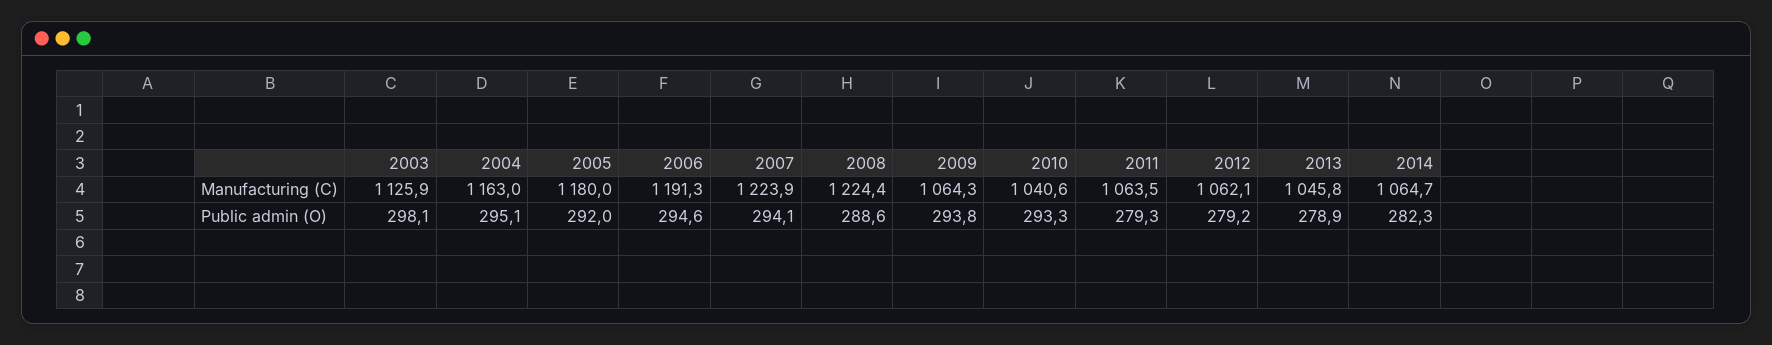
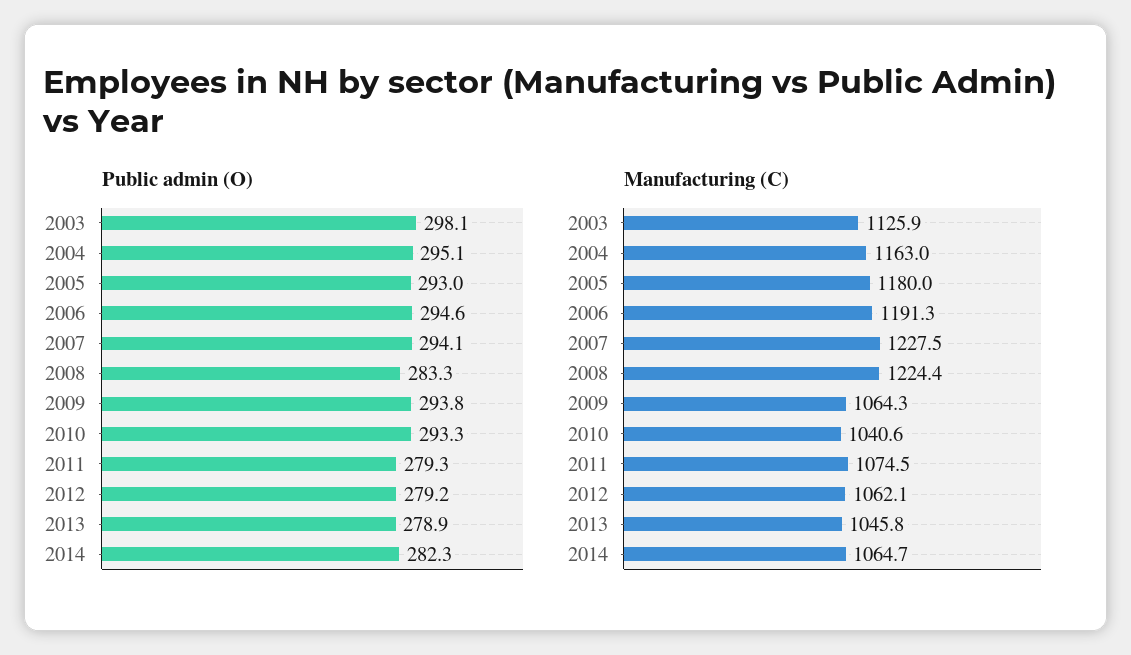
Manufacturing (C), 2007: 1223.9 -> 1227.5
Manufacturing (C), 2011: 1063.5 -> 1074.5
Public admin (O), 2005: 292 -> 293
Public admin (O), 2008: 288.6 -> 283.3

